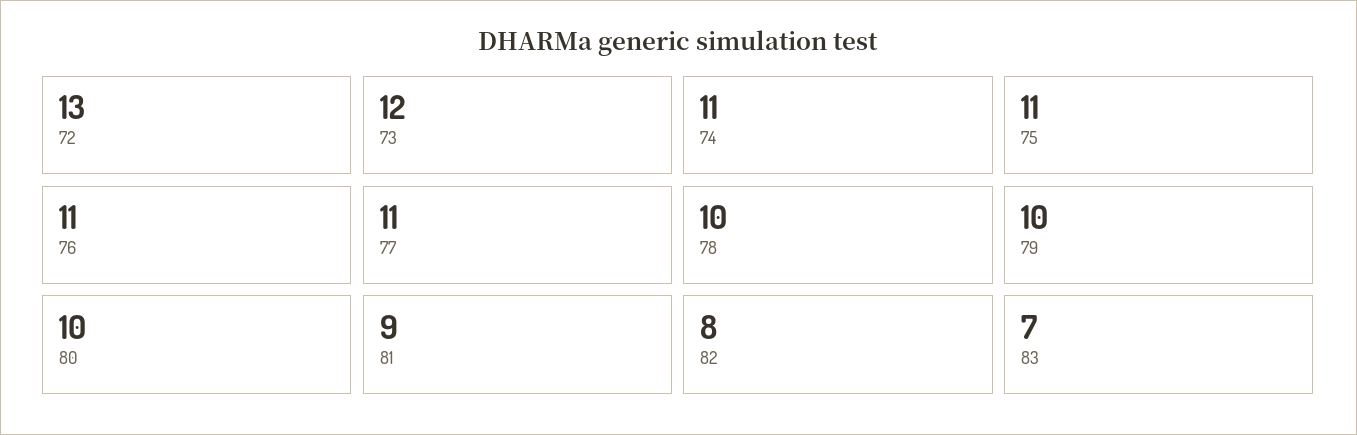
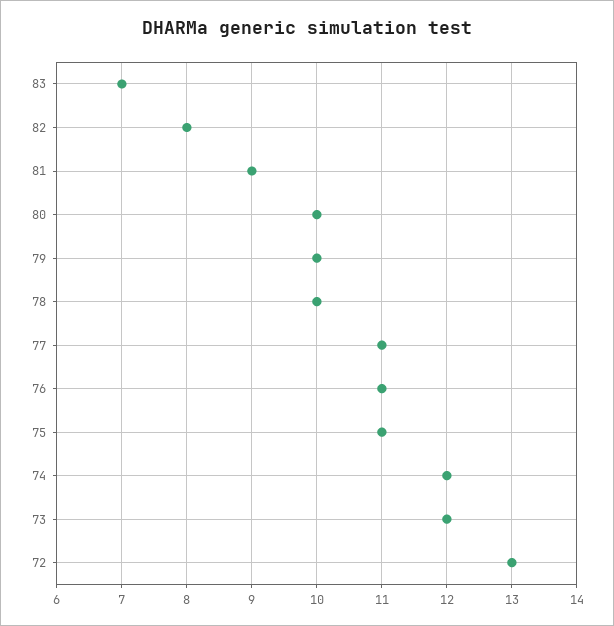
74: 11 -> 12

